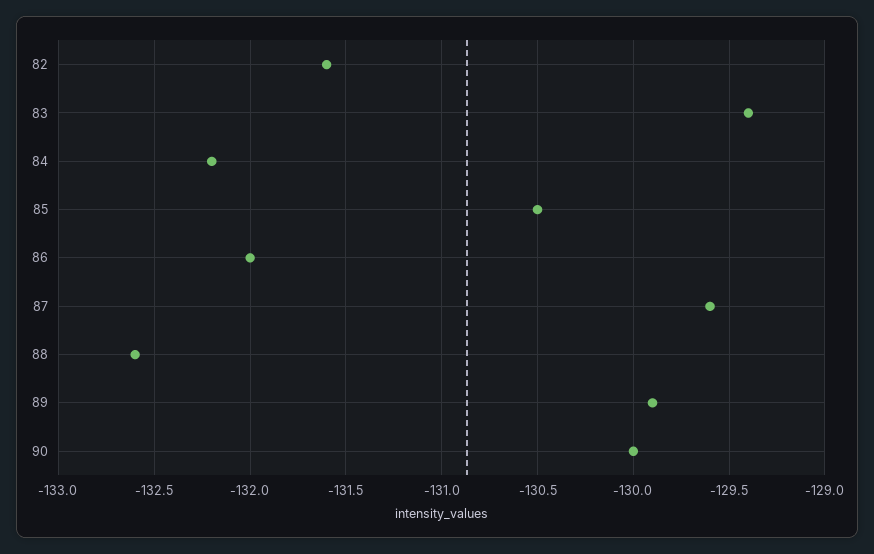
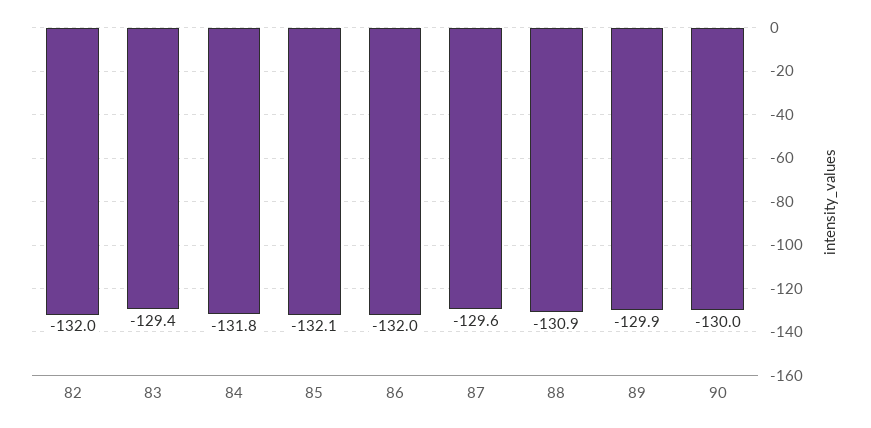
82: -131.6 -> -132
84: -132.2 -> -131.8
85: -130.5 -> -132.1
88: -132.6 -> -130.9

